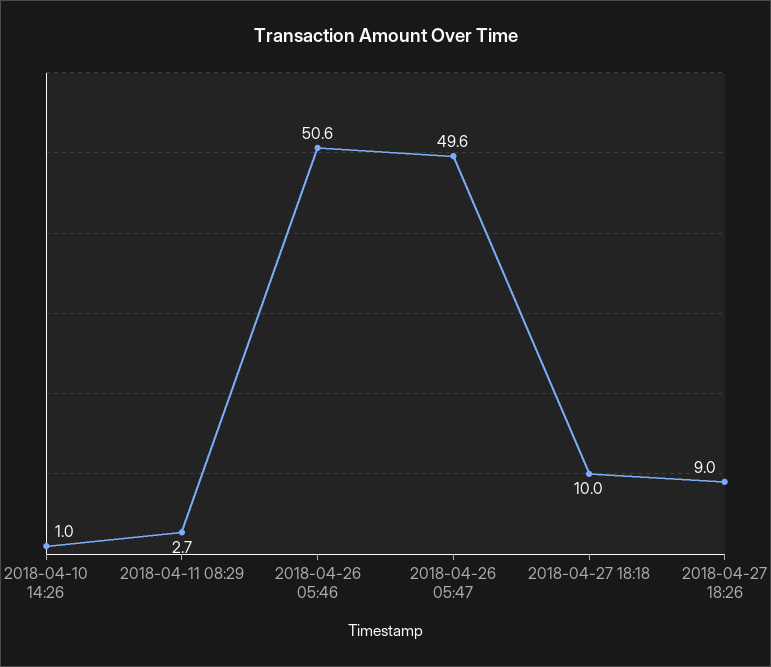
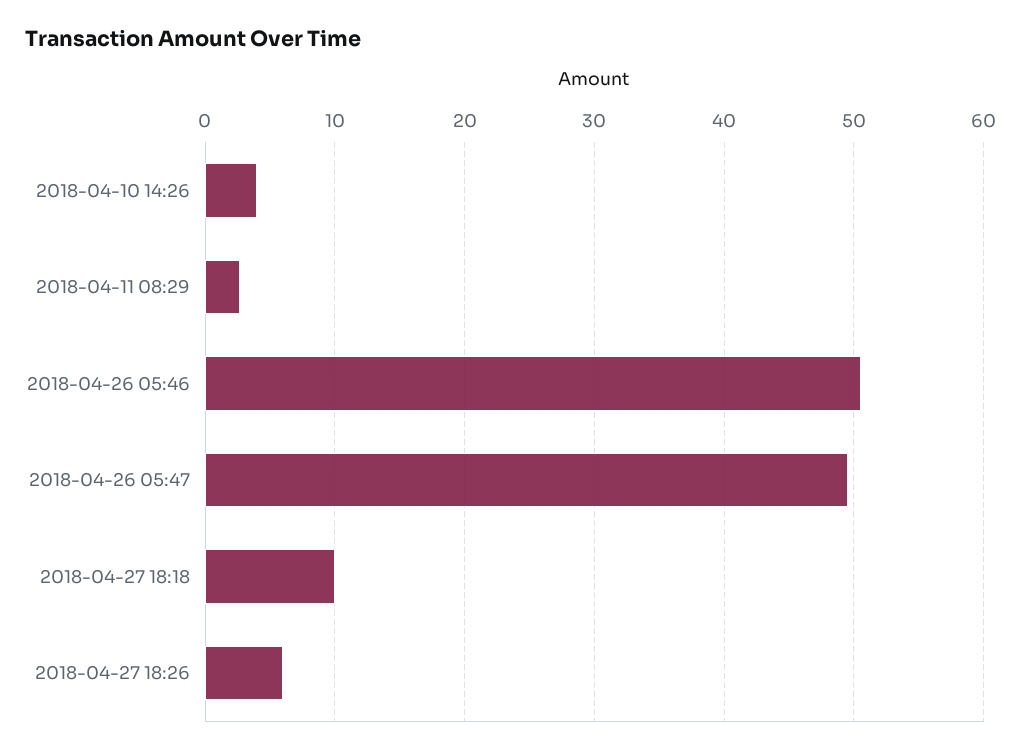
2018-04-10 14:26: 1 -> 4
2018-04-27 18:26: 9 -> 6

